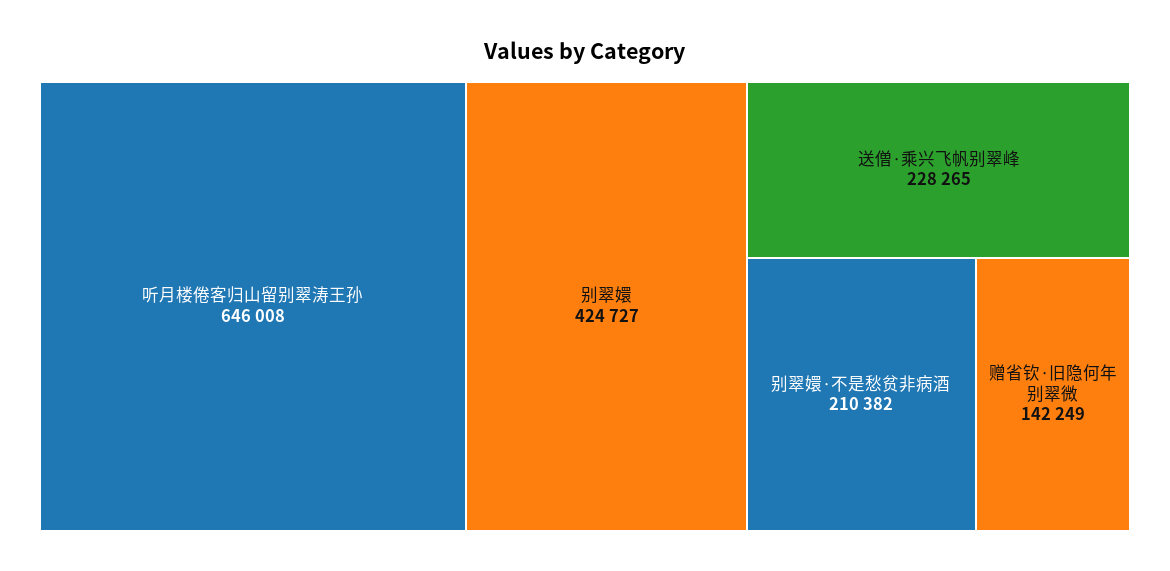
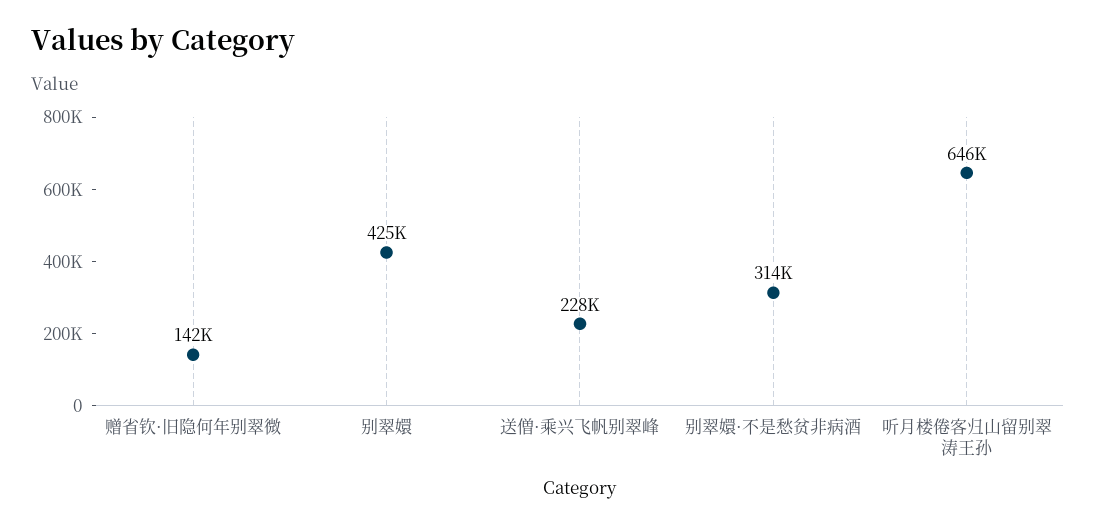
别翠嬛·不是愁贫非病酒: 210382 -> 314000

